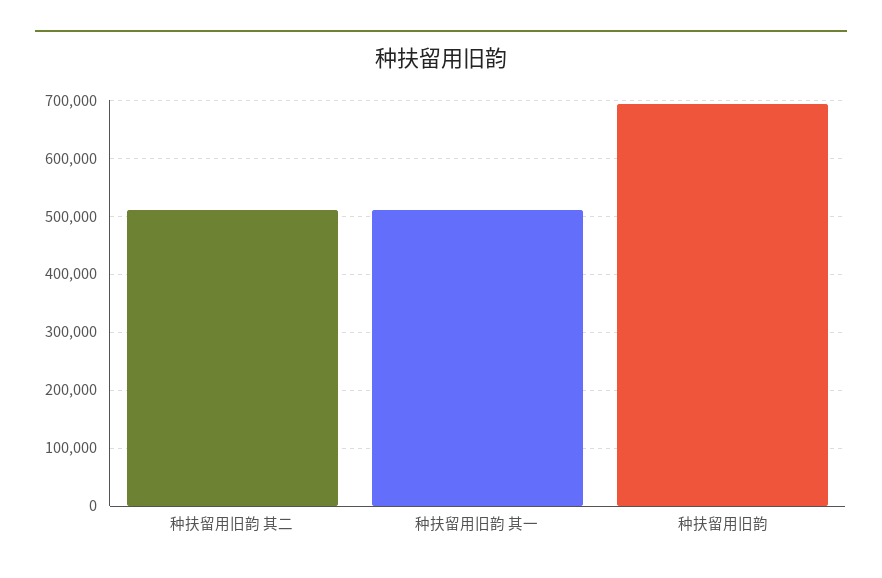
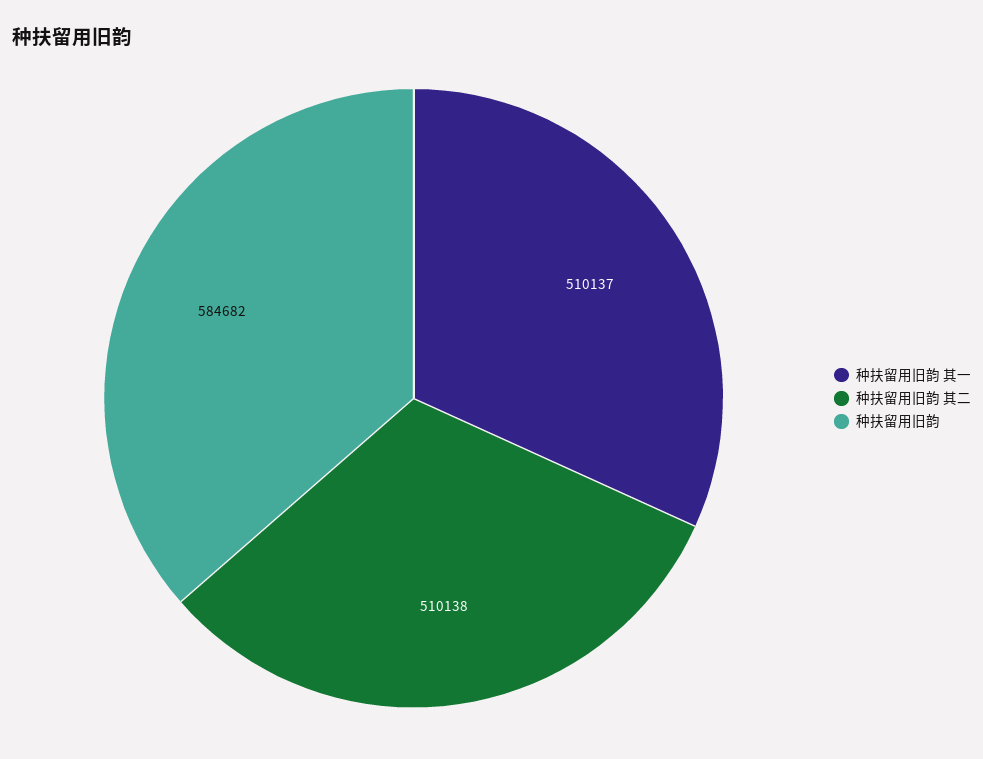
种扶留用旧韵: 700000 -> 584682

